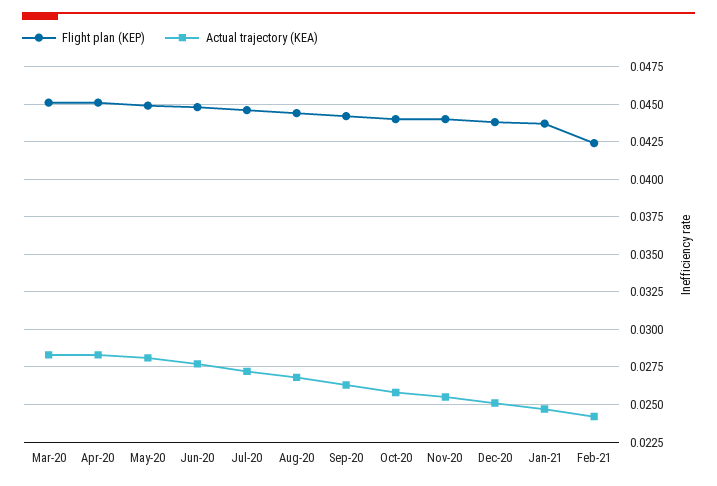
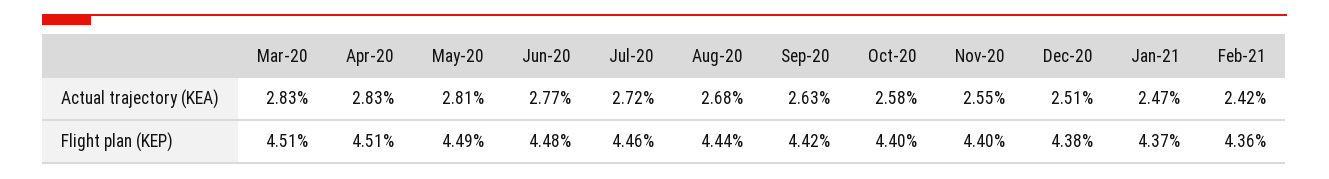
Flight plan (KEP), Feb-21: 0.0425 -> 0.0436

